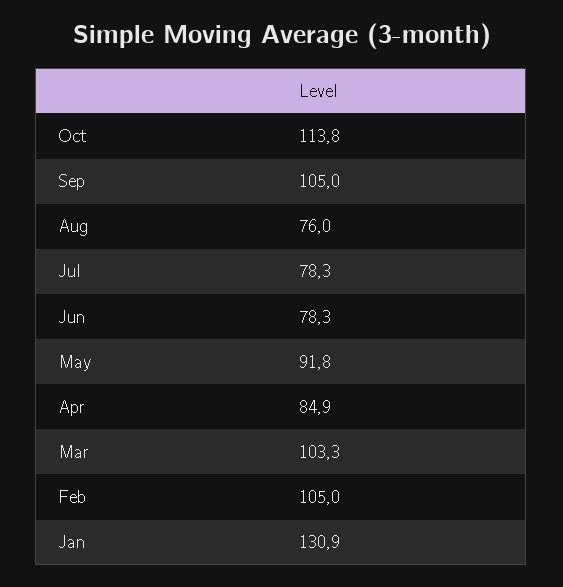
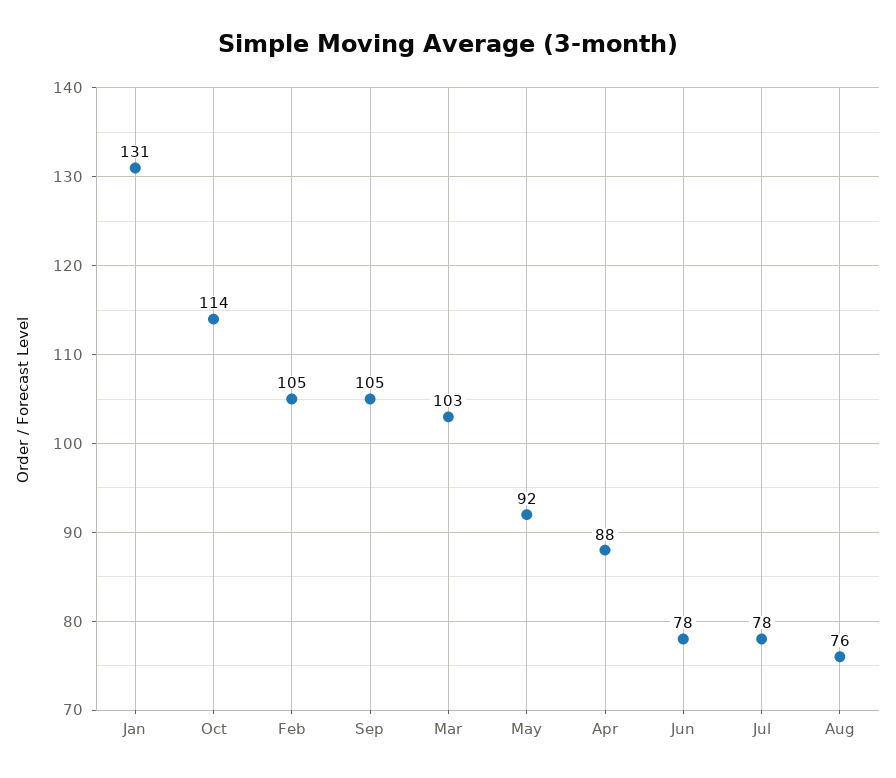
Apr: 84.9 -> 88

